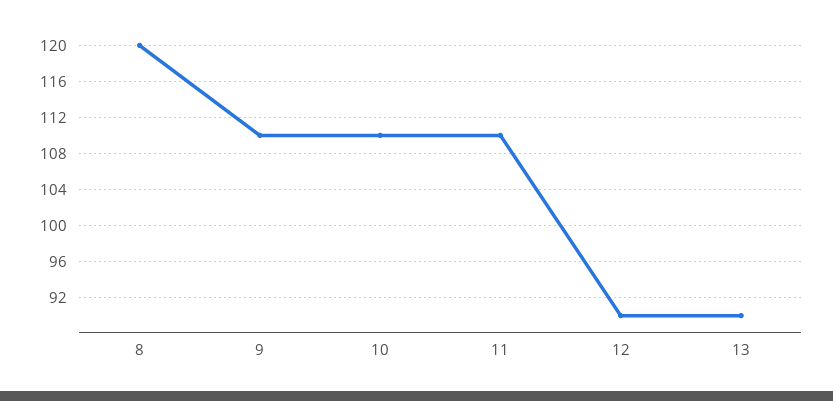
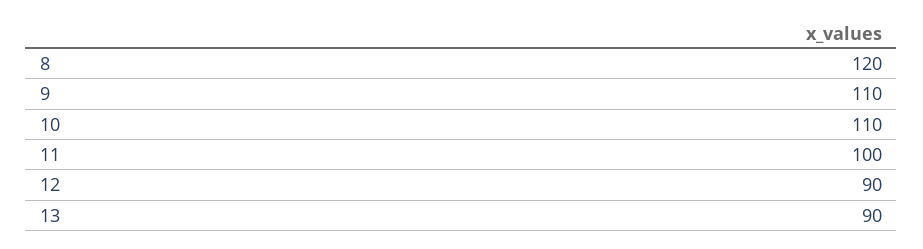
11: 110 -> 100

